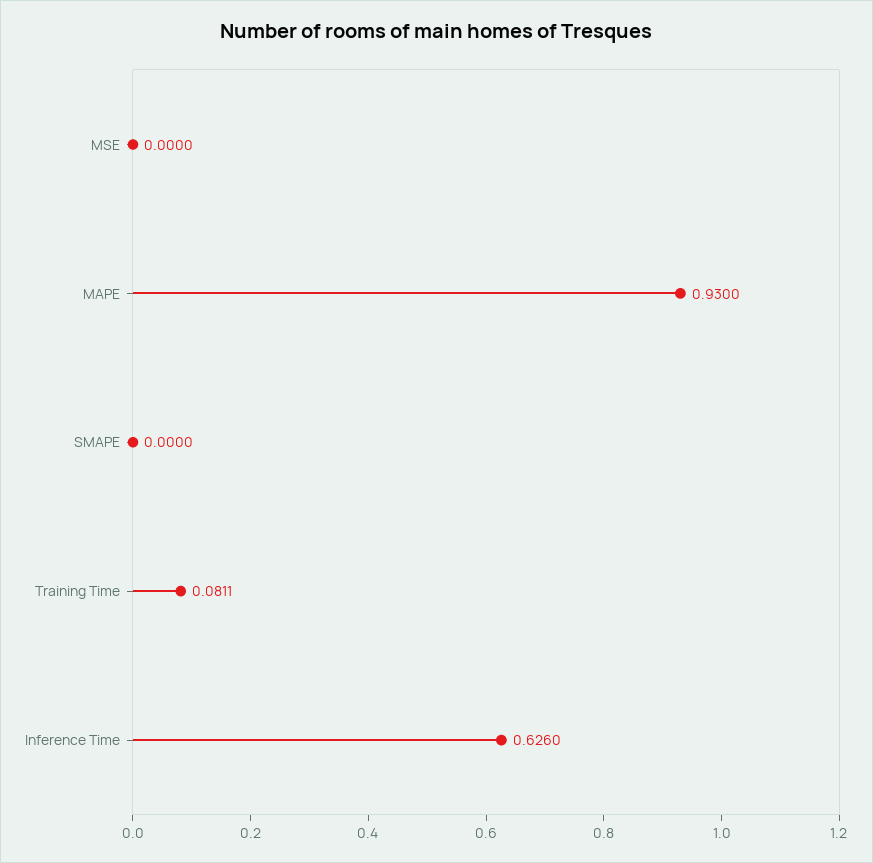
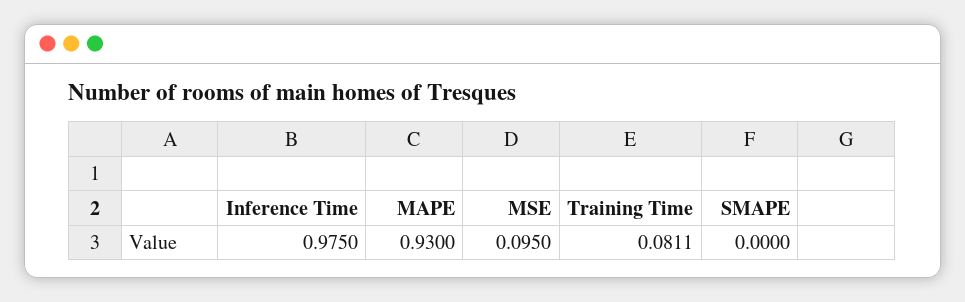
MSE: 0 -> 0.095
Inference Time: 0.626 -> 0.975

